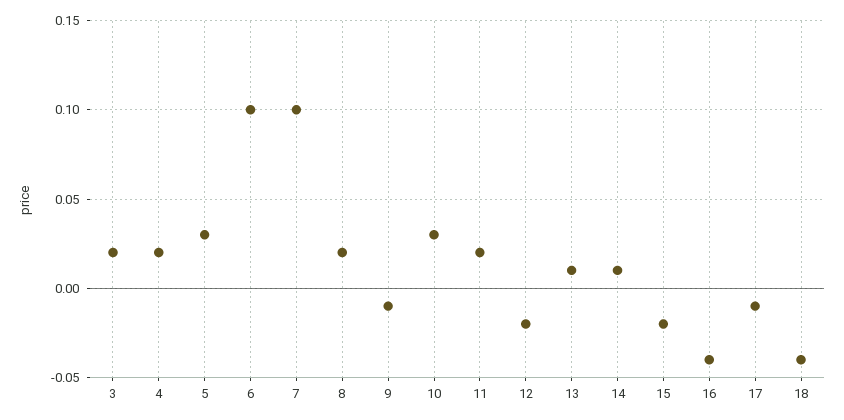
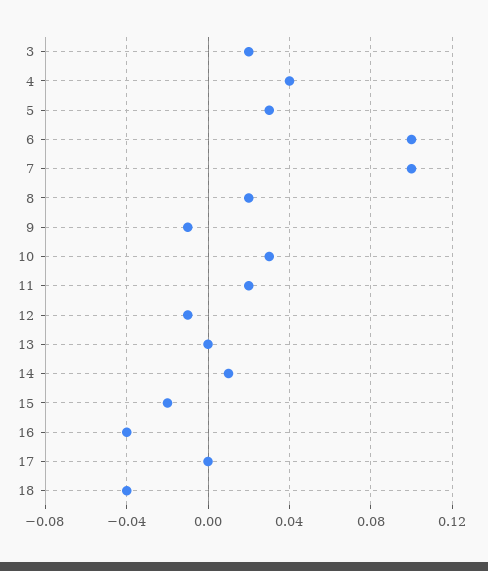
4: 0.02 -> 0.04
12: -0.02 -> -0.01
13: 0.01 -> 0
17: -0.01 -> 0

